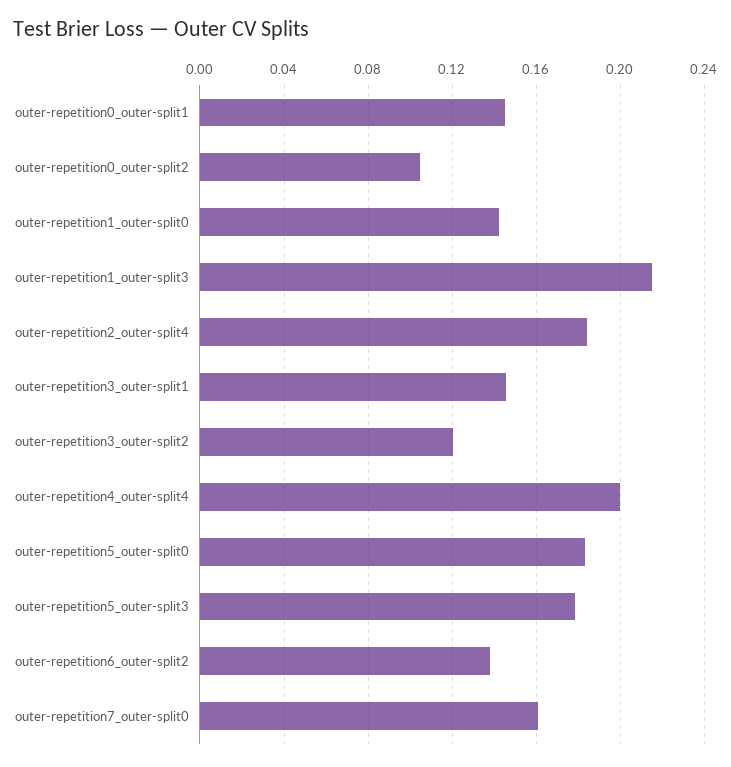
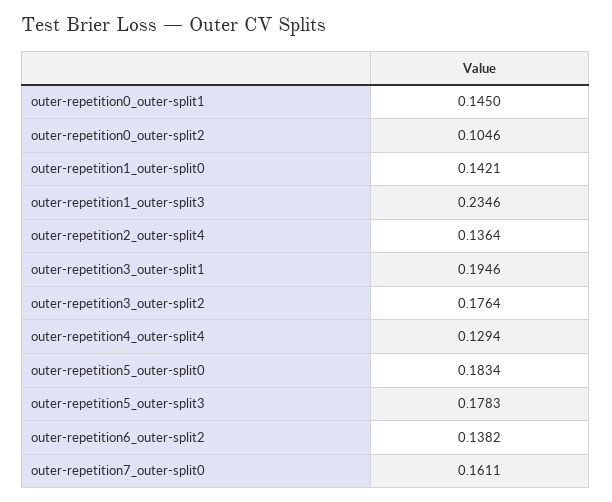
outer-repetition1_outer-split3: 0.215 -> 0.2346
outer-repetition2_outer-split4: 0.185 -> 0.1364
outer-repetition3_outer-split1: 0.145 -> 0.1946
outer-repetition3_outer-split2: 0.12 -> 0.1764
outer-repetition4_outer-split4: 0.2 -> 0.1294

